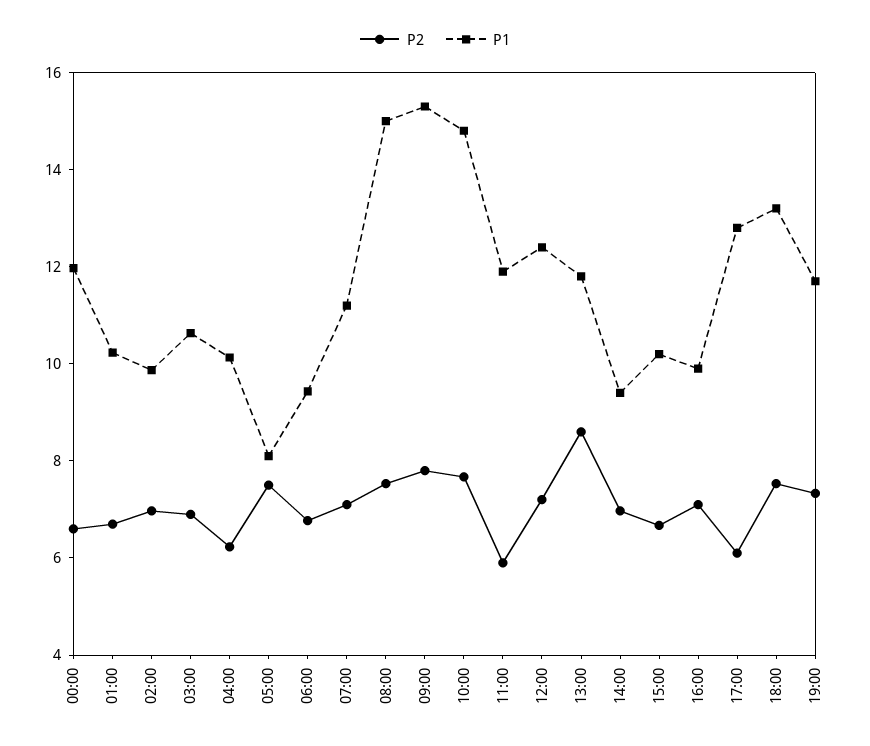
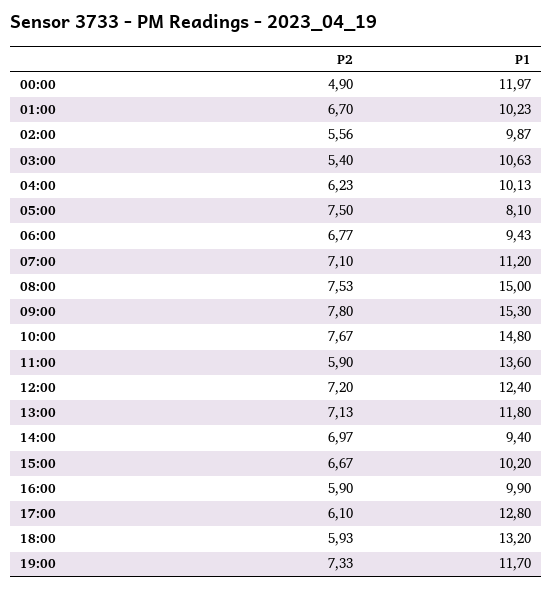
P2, 00:00: 6.5 -> 4.9
P2, 02:00: 7 -> 5.56
P2, 03:00: 7 -> 5.4
P1, 11:00: 12 -> 13.6
P2, 13:00: 8.5 -> 7.13
P2, 16:00: 7 -> 5.9
P2, 18:00: 7.5 -> 5.93

